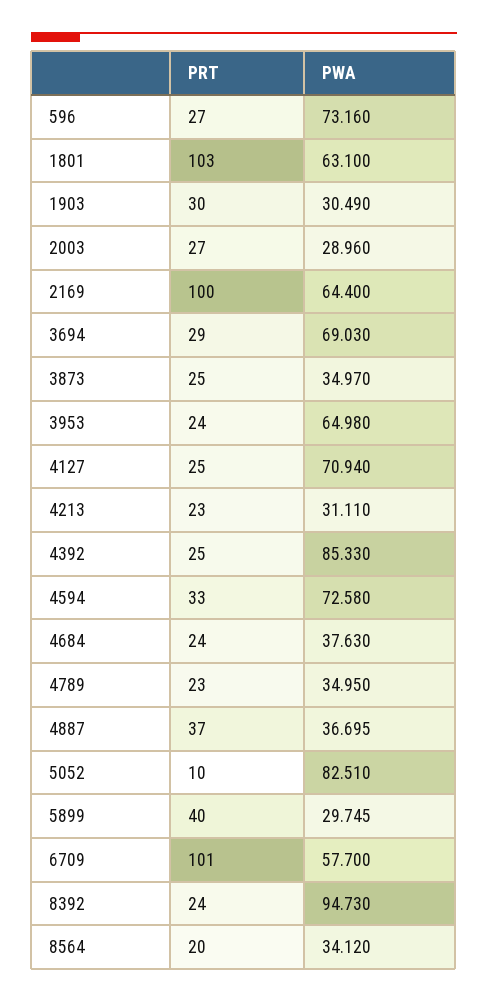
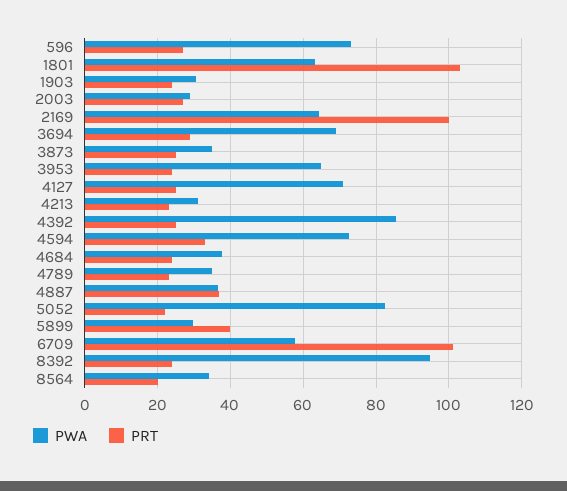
PRT, 1903: 30 -> 24
PRT, 5052: 10 -> 22

